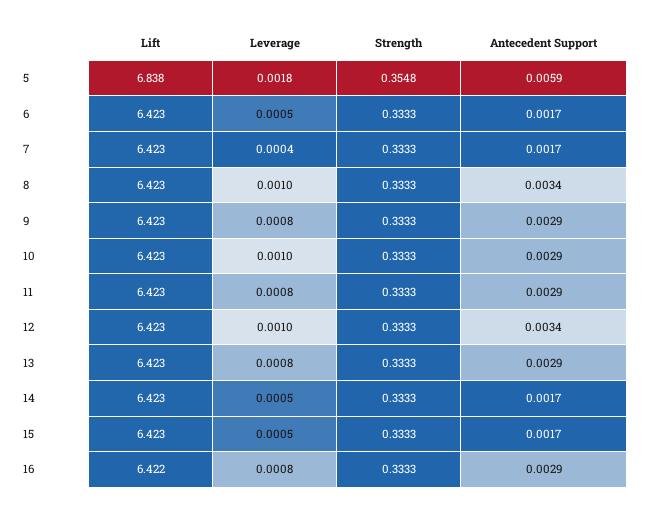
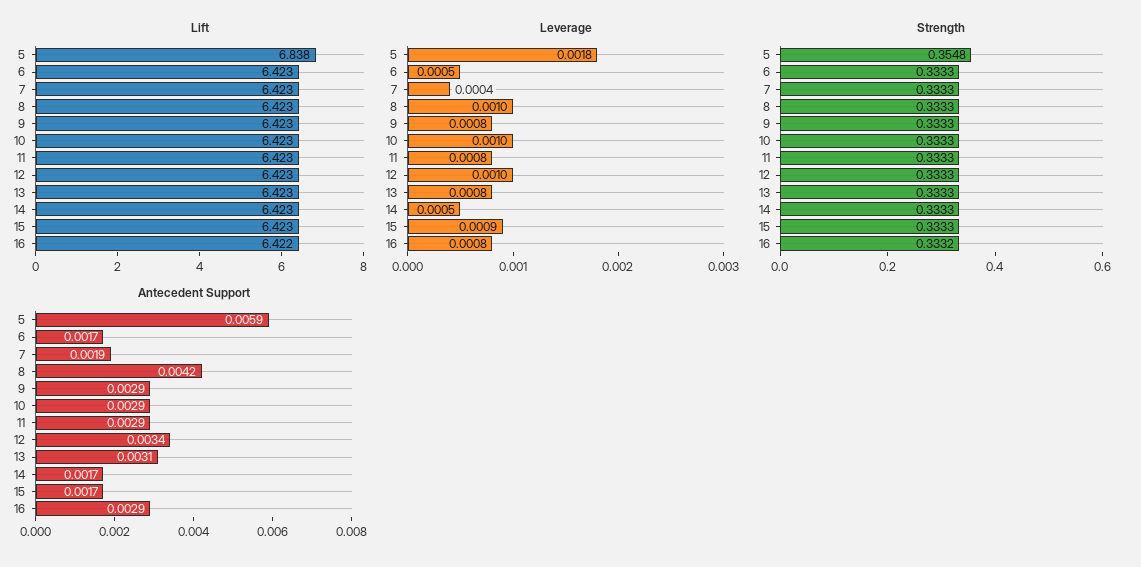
Antecedent Support, 7: 0.0017 -> 0.0019
Antecedent Support, 8: 0.0034 -> 0.0042
Antecedent Support, 13: 0.0029 -> 0.0031
Leverage, 15: 0.0005 -> 0.0009
Strength, 16: 0.3333 -> 0.3332

